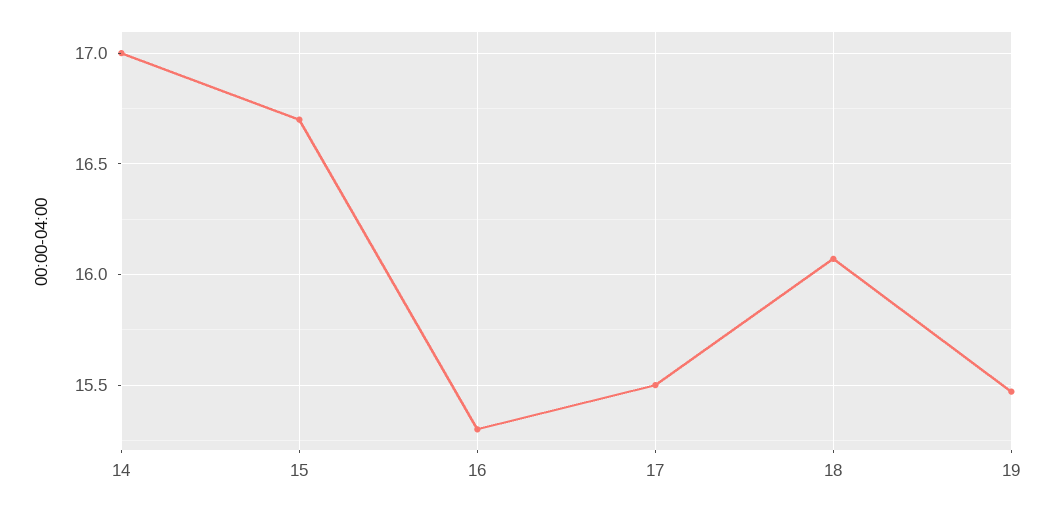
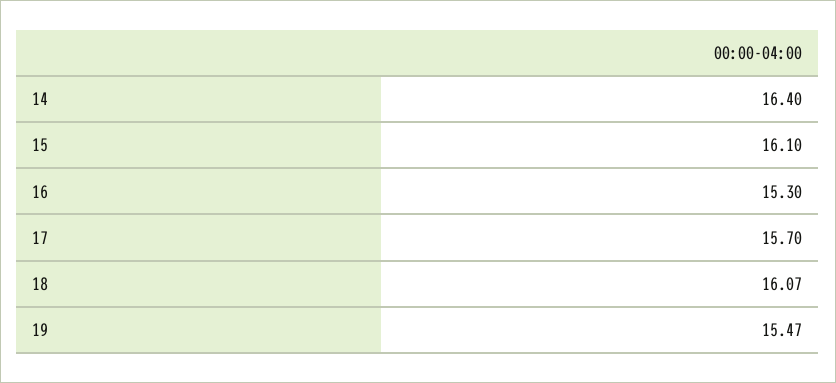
14: 17 -> 16.4
15: 16.7 -> 16.1
17: 15.5 -> 15.7

